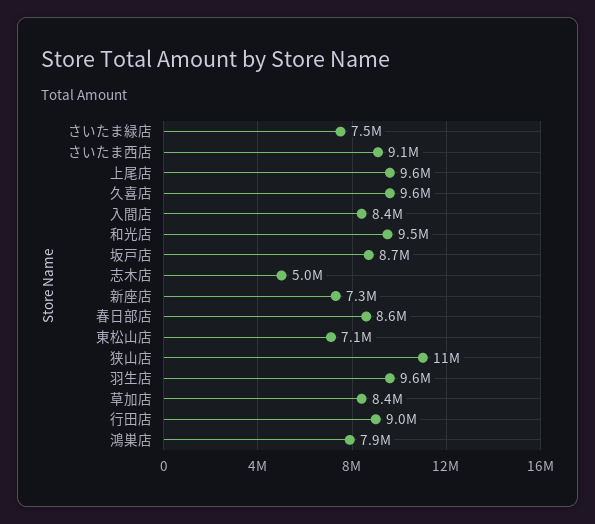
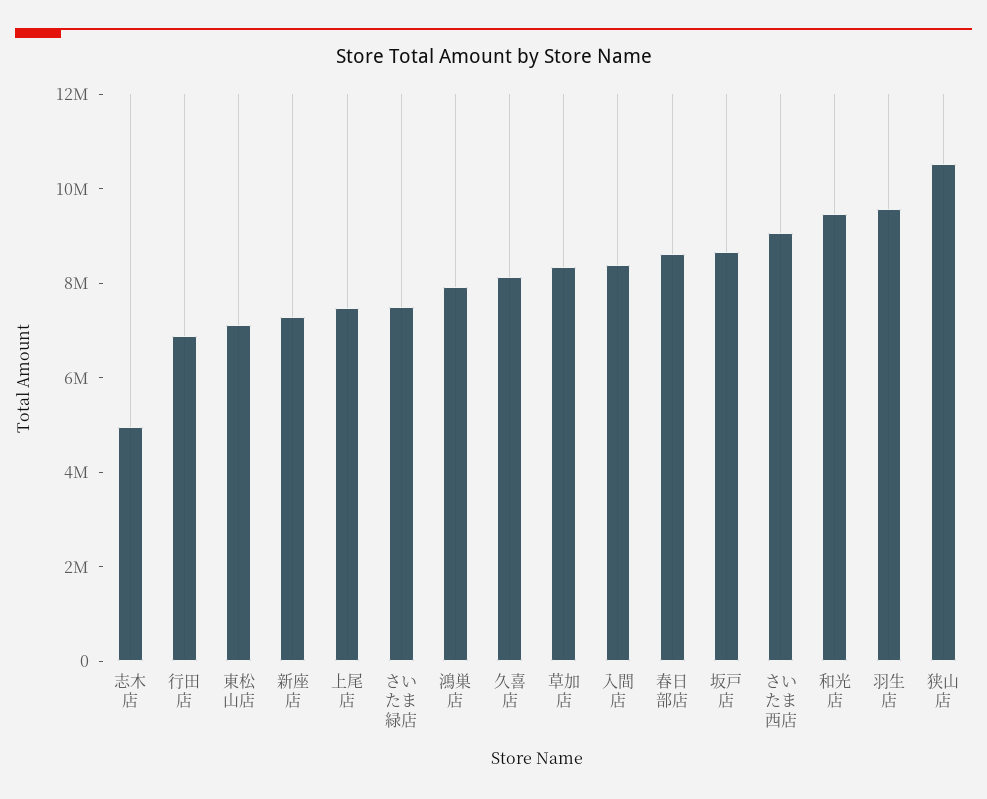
上尾店: 9600000 -> 7500000
久喜店: 9600000 -> 8000000
行田店: 9000000 -> 7000000

